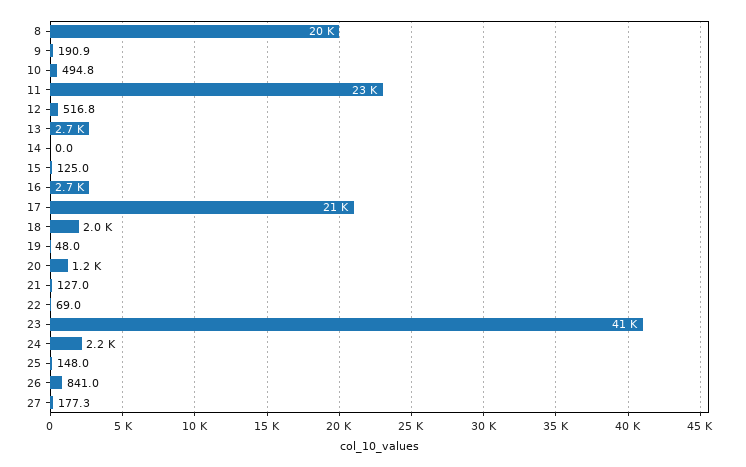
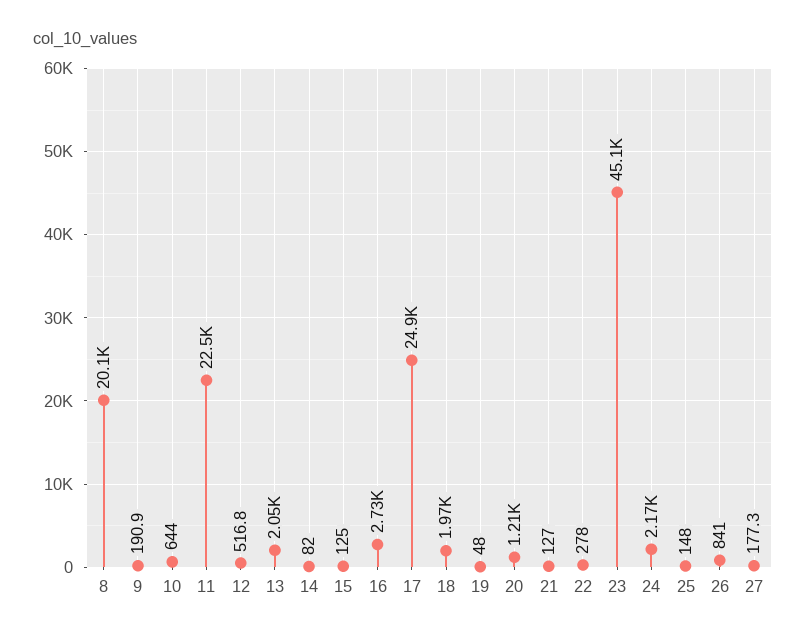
10: 494.8 -> 644
13: 2700 -> 2050
14: 0 -> 82
17: 21000 -> 24900
22: 69 -> 278
23: 41000 -> 45100

